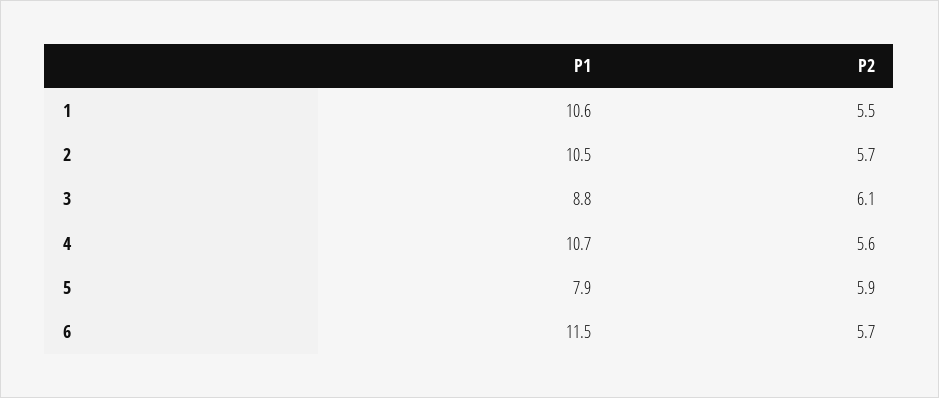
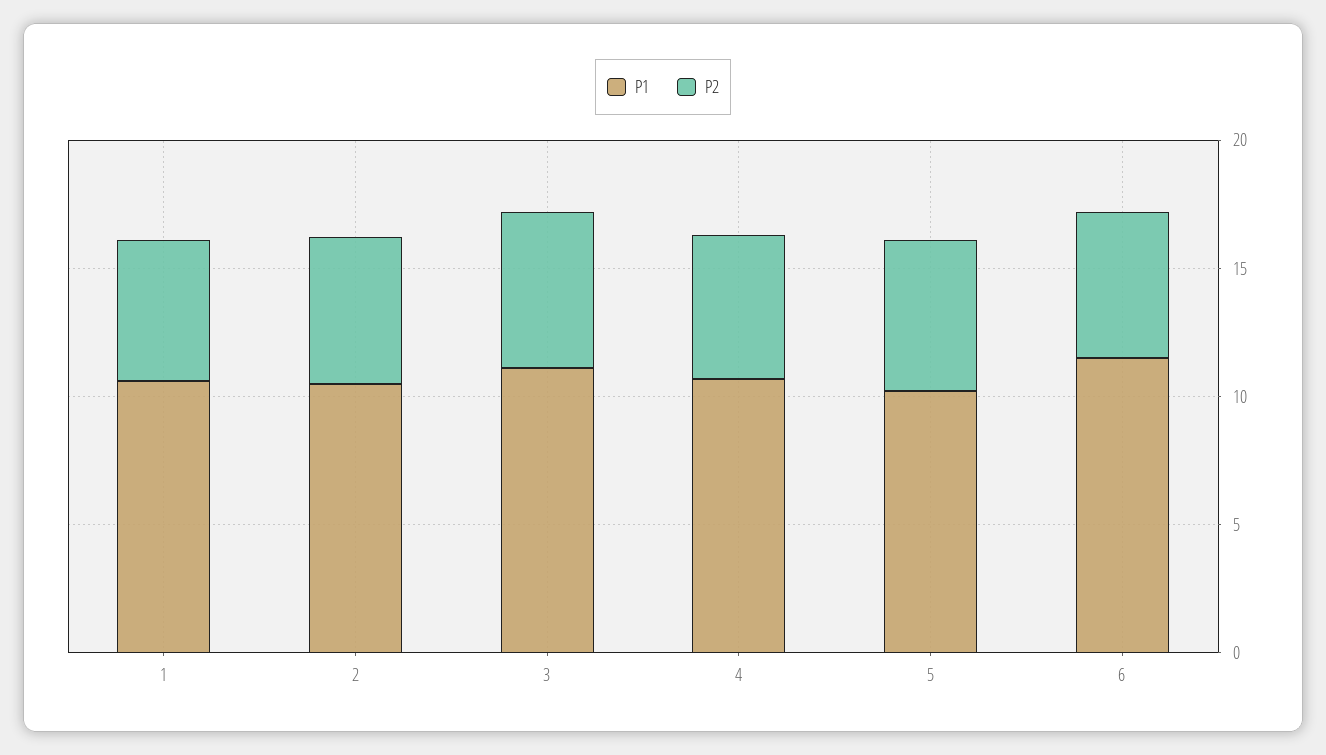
P1, 3: 8.8 -> 11
P1, 5: 7.9 -> 10

